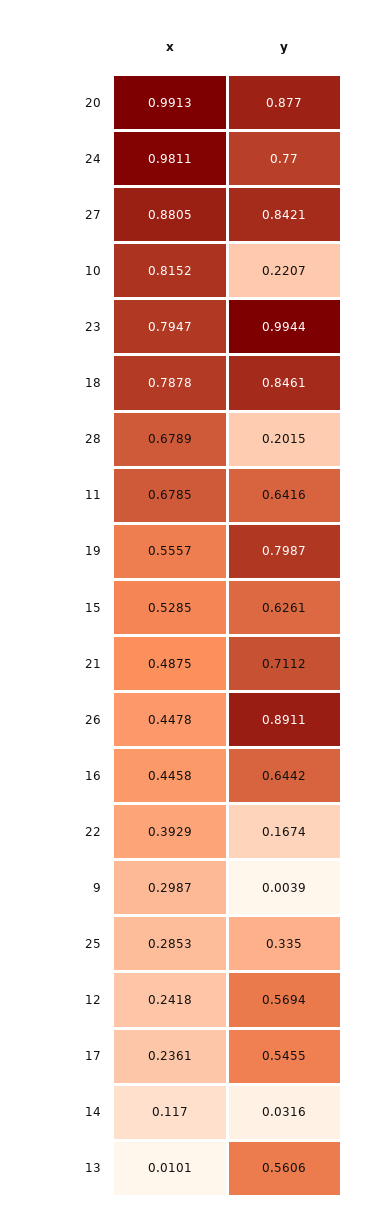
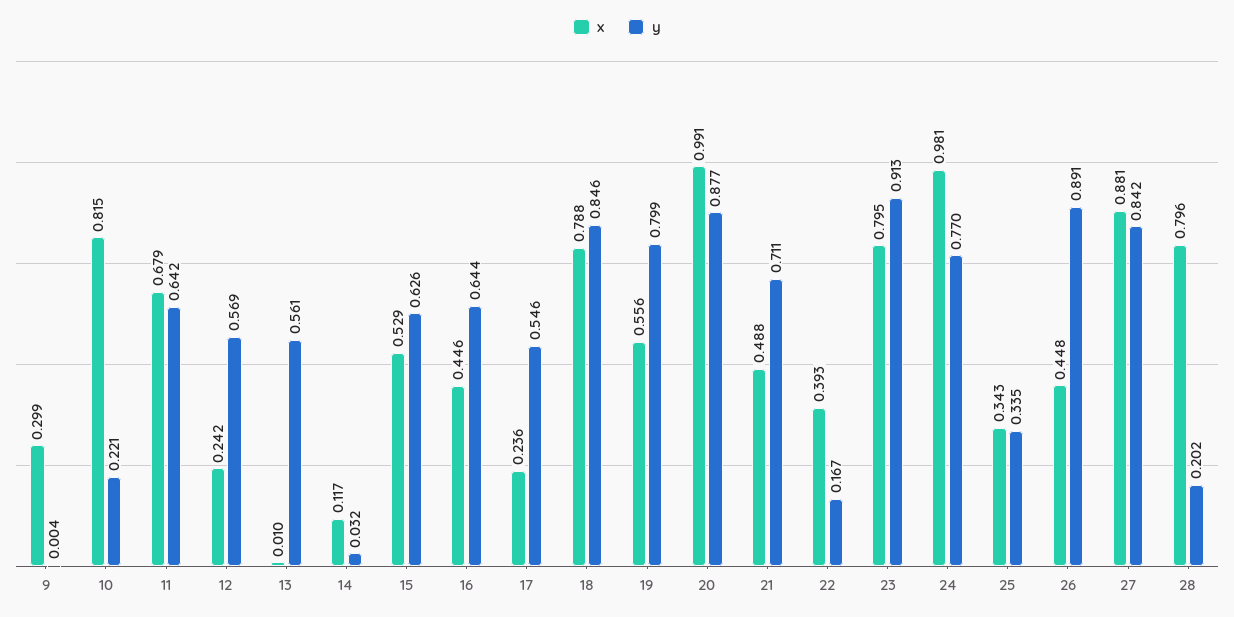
y, 23: 0.9944 -> 0.913
x, 28: 0.6789 -> 0.796
x, 25: 0.2853 -> 0.343

